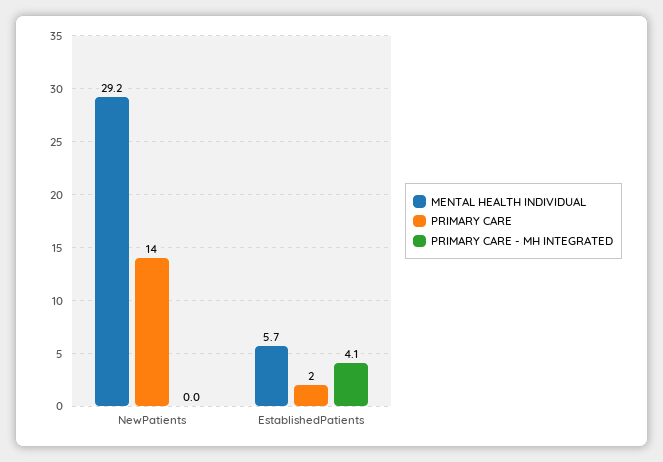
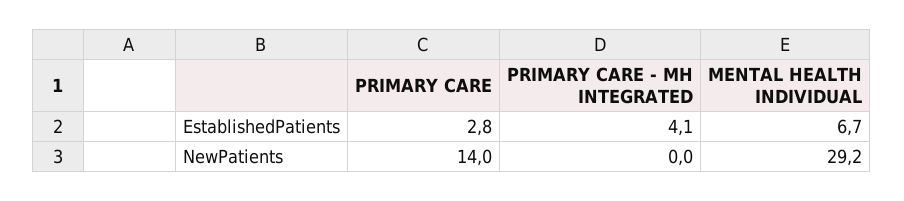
MENTAL HEALTH INDIVIDUAL, EstablishedPatients: 5.7 -> 6.7
PRIMARY CARE, EstablishedPatients: 2 -> 2.8

